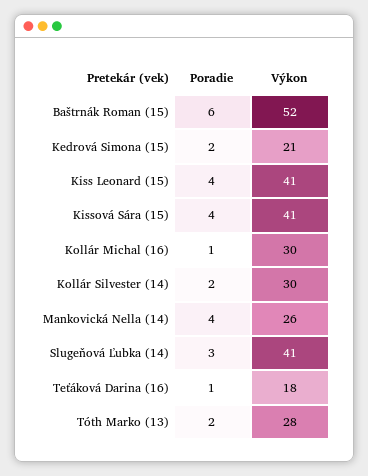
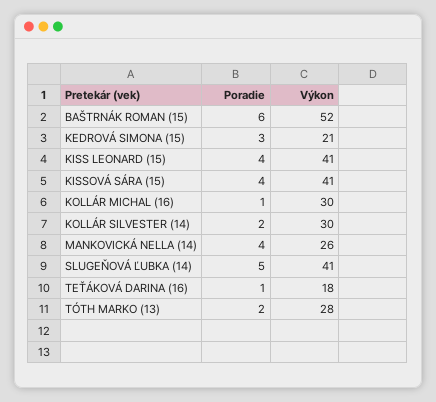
Poradie, Kedrová Simona (15): 2 -> 3
Poradie, Slugeňová Ľubka (14): 3 -> 5

